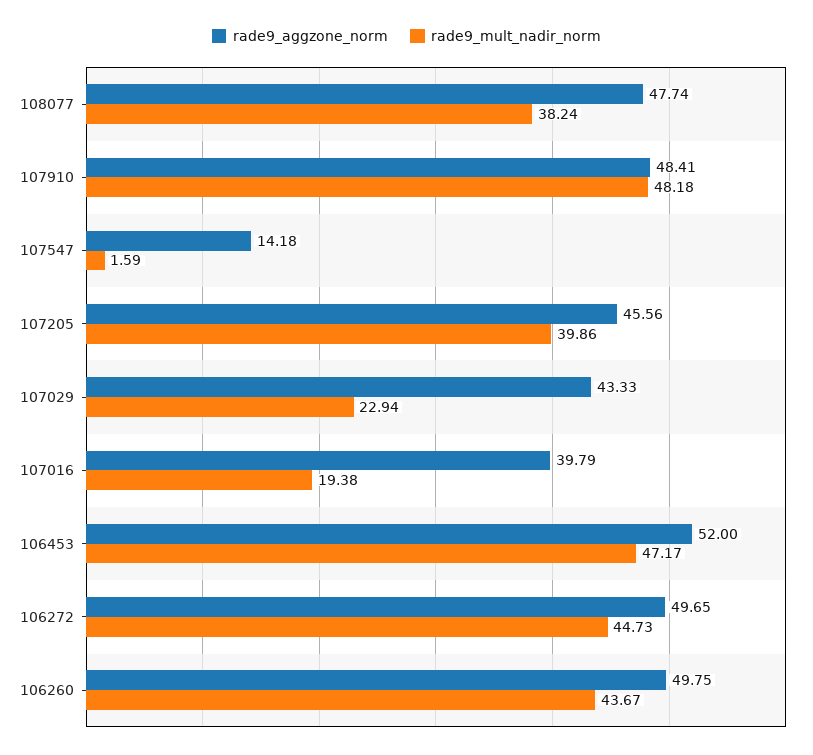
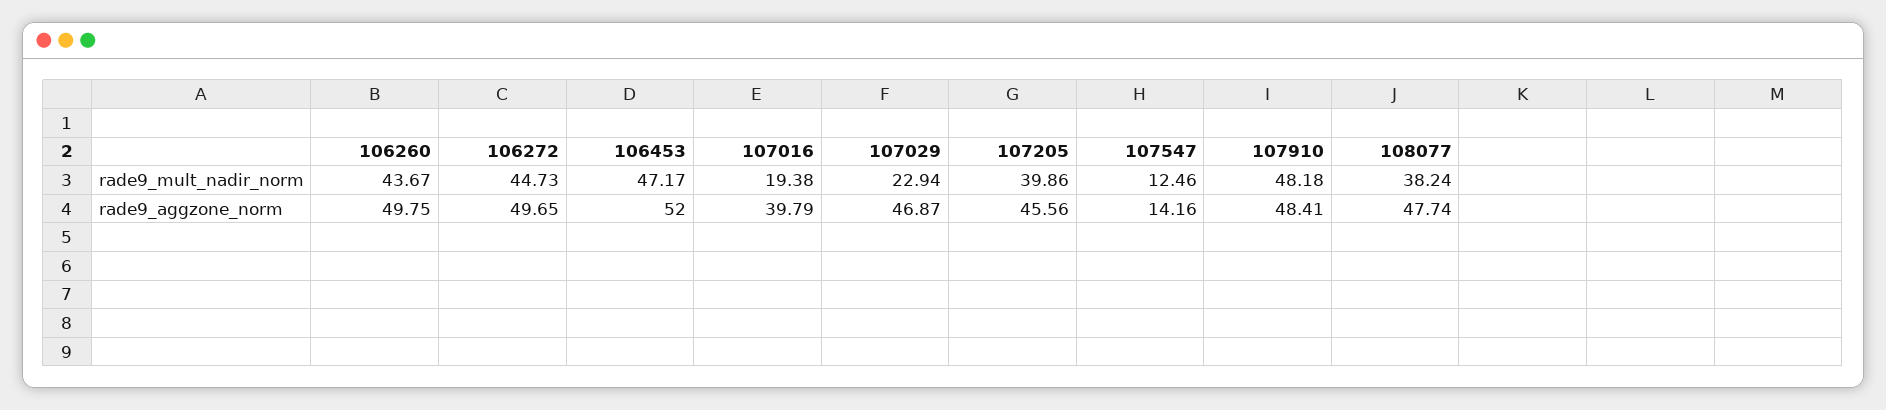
rade9_aggzone_norm, 107547: 14.18 -> 14.16
rade9_mult_nadir_norm, 107547: 1.59 -> 12.46
rade9_aggzone_norm, 107029: 43.33 -> 46.87

